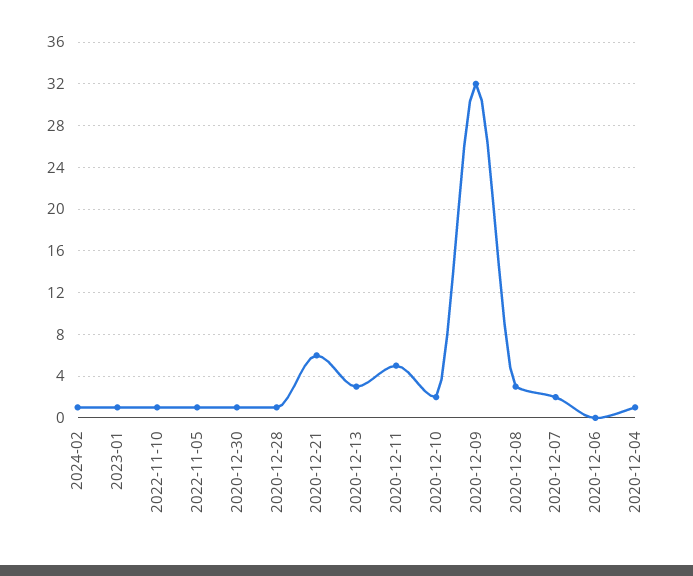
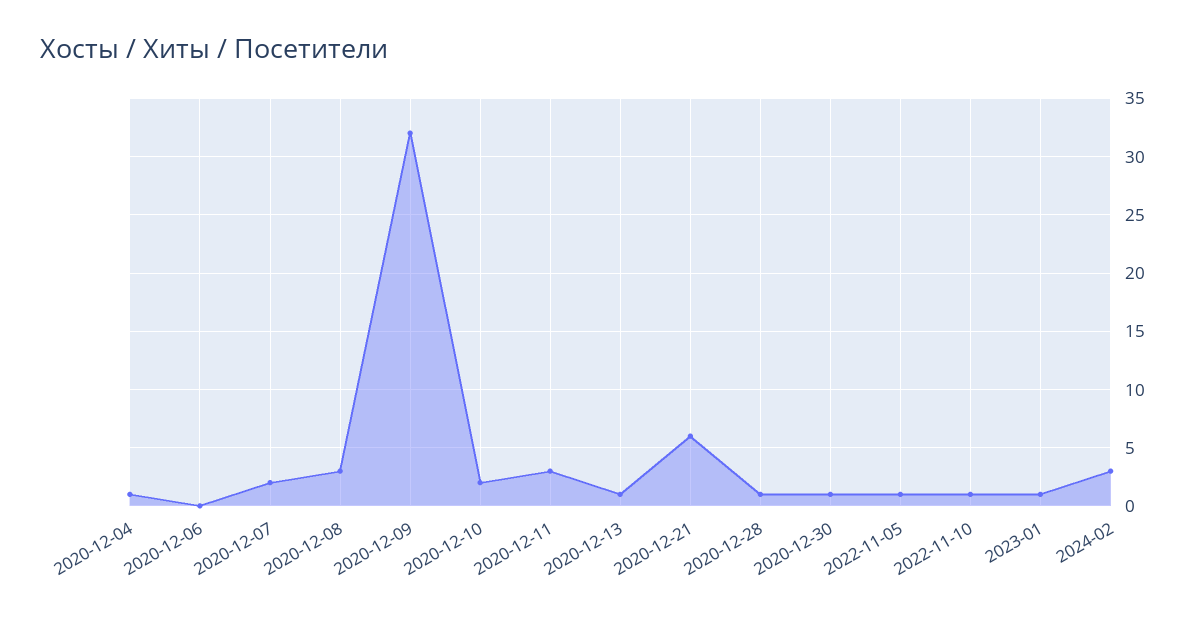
2024-02: 1 -> 3
2020-12-13: 3 -> 1
2020-12-11: 5 -> 3

